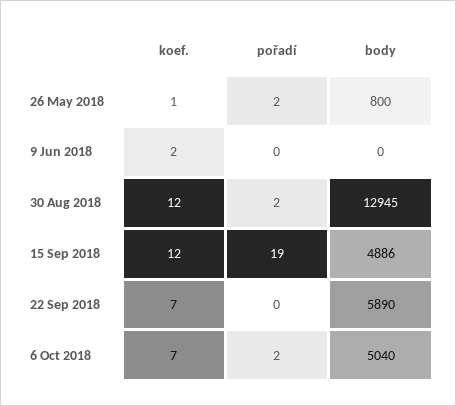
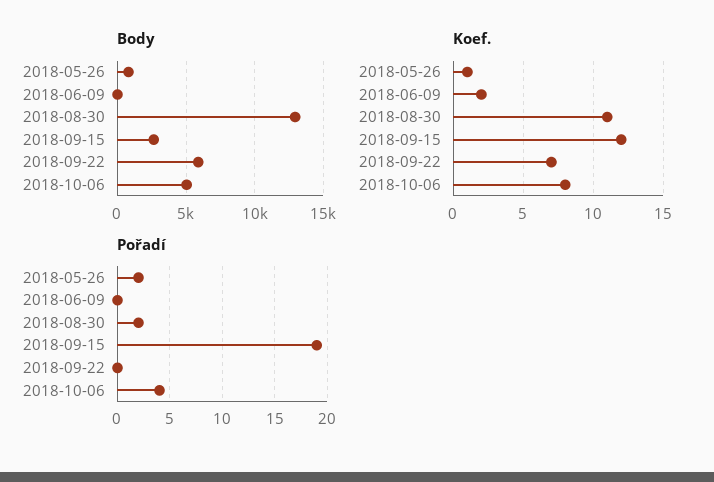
koef., 30 Aug 2018: 12 -> 11
body, 15 Sep 2018: 4886 -> 2500
koef., 6 Oct 2018: 7 -> 8
pořadí, 6 Oct 2018: 2 -> 4

